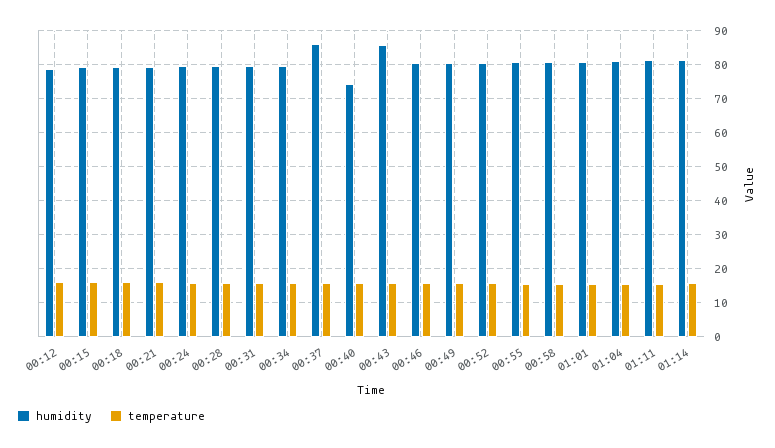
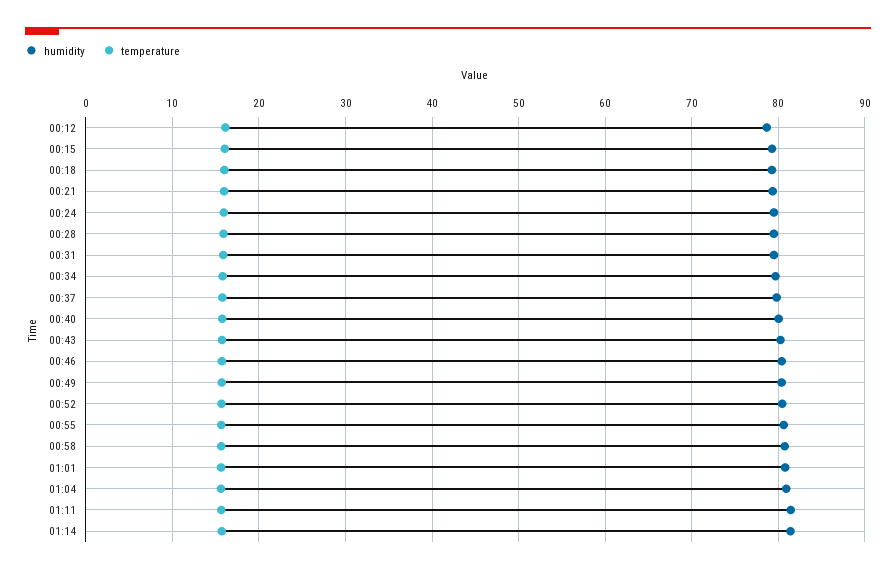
humidity, 00:37: 86 -> 80
humidity, 00:40: 74 -> 80
humidity, 00:43: 86 -> 80

